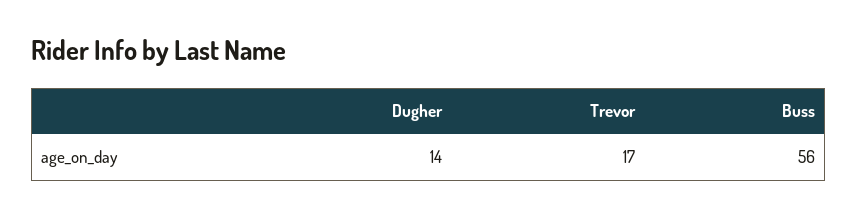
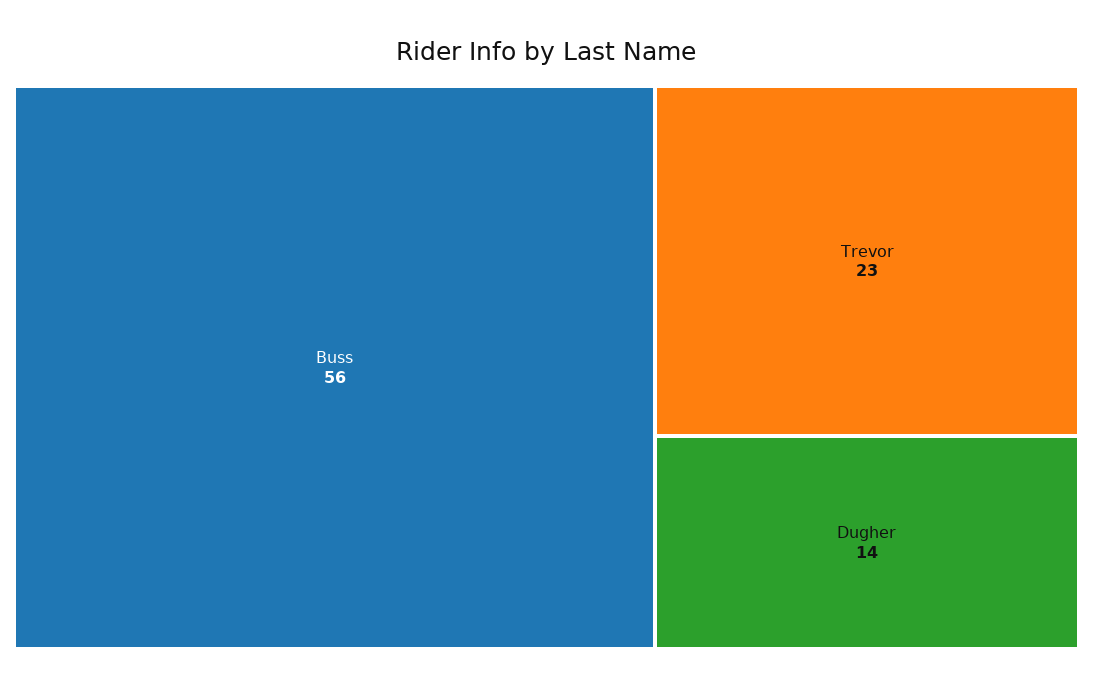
Trevor: 17 -> 23

